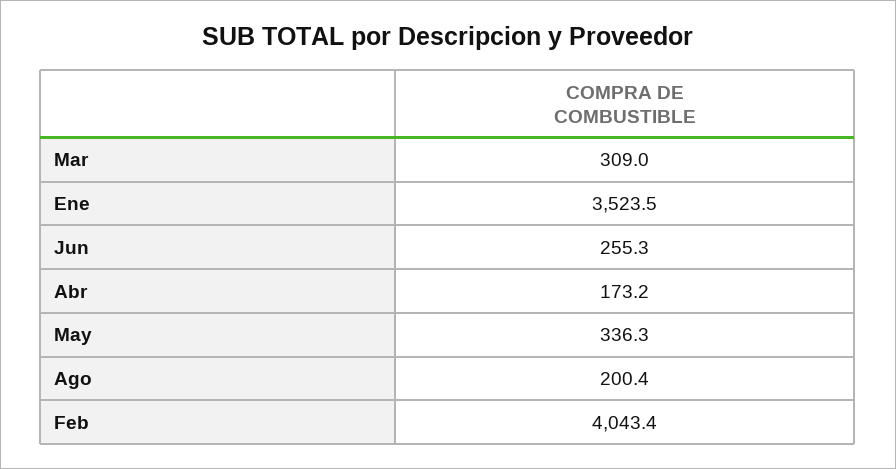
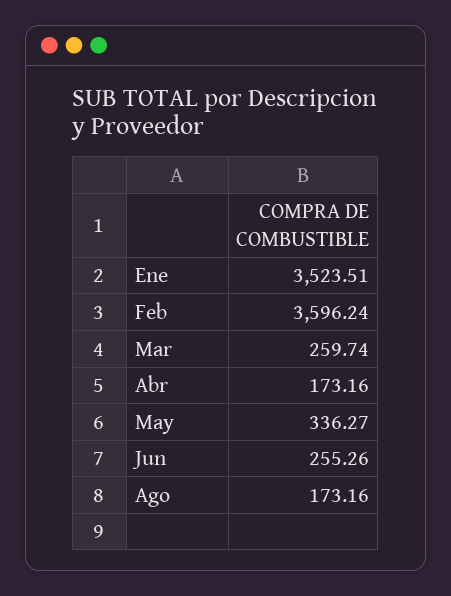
Mar: 309 -> 259.74
Ago: 200.4 -> 173.16
Feb: 4043.4 -> 3596.24

